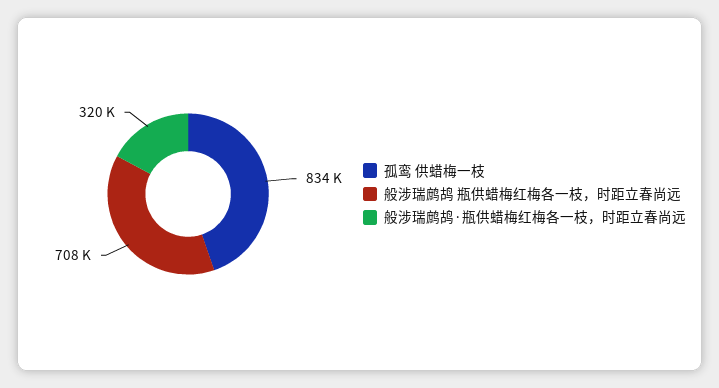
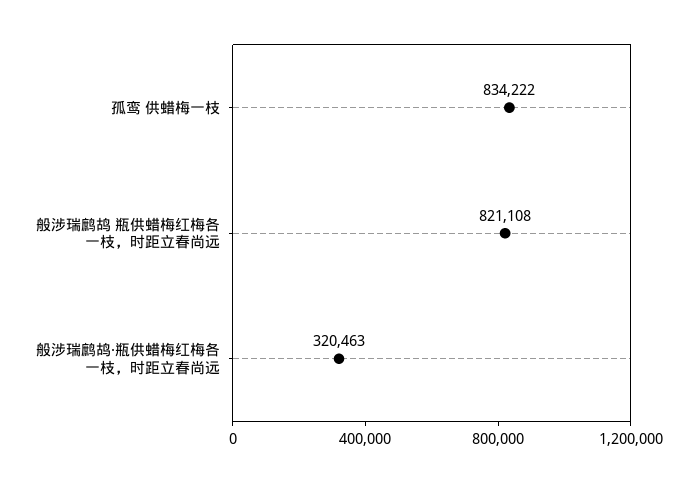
般涉瑞鹧鸪 瓶供蜡梅红梅各一枝，时距立春尚远: 708000 -> 821108

